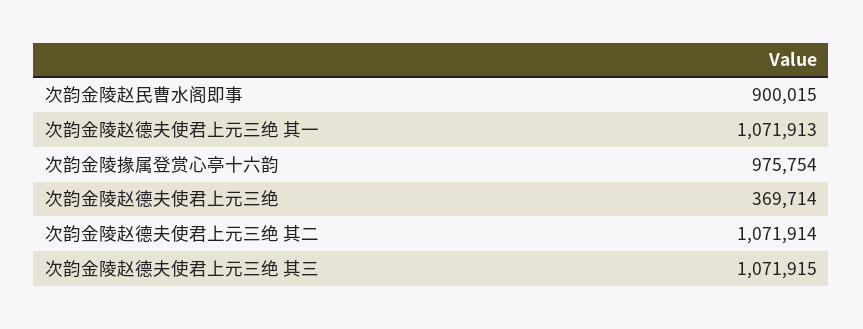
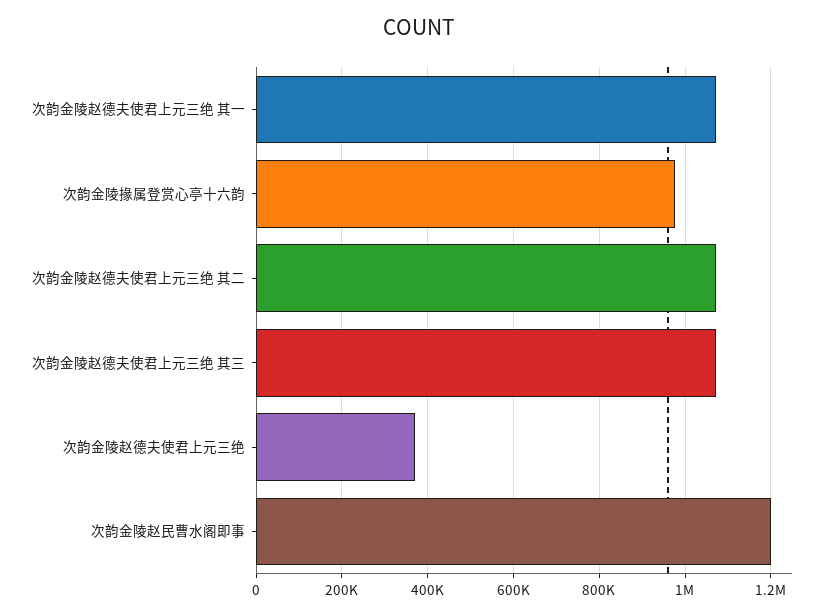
次韵金陵赵民曹水阁即事: 900015 -> 1200000

